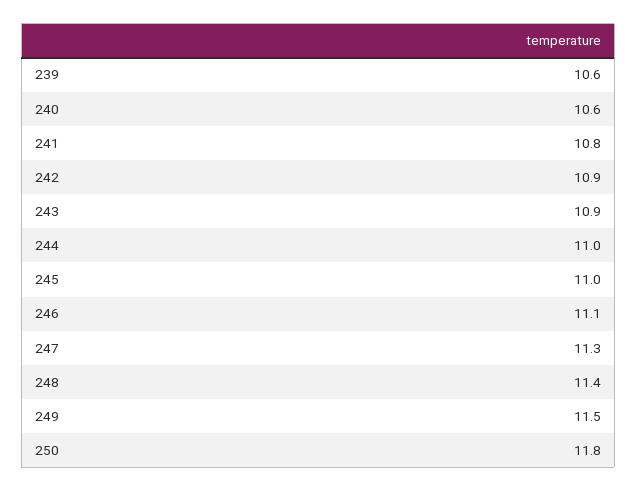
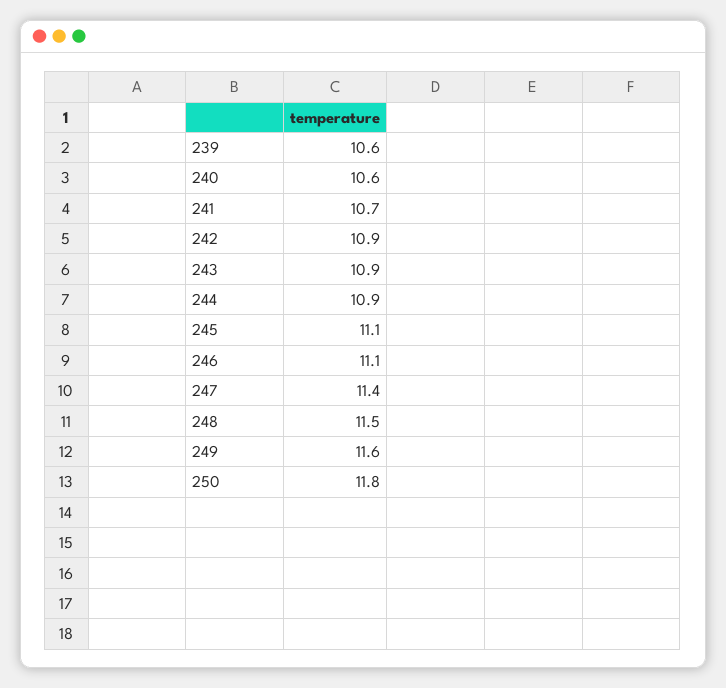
241: 10.8 -> 10.7
244: 11 -> 10.9
245: 11 -> 11.1
247: 11.3 -> 11.4
248: 11.4 -> 11.5
249: 11.5 -> 11.6

